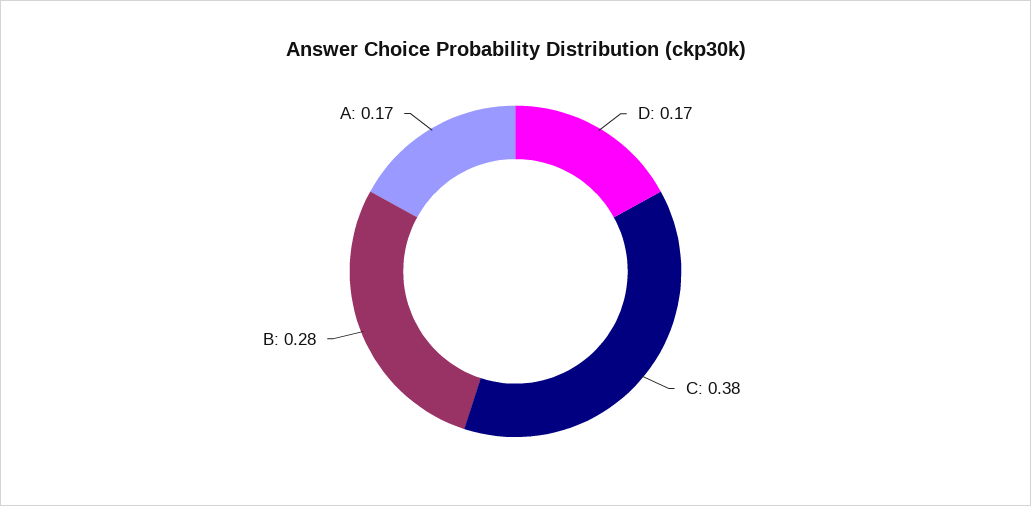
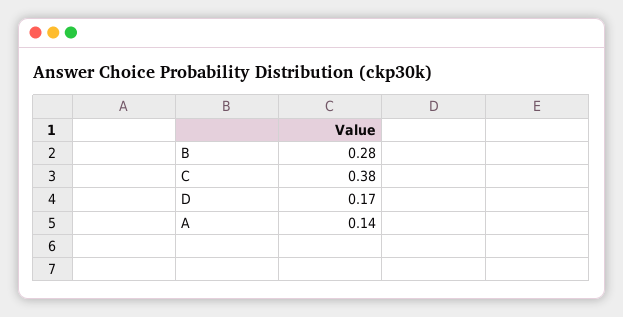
A: 0.17 -> 0.14

